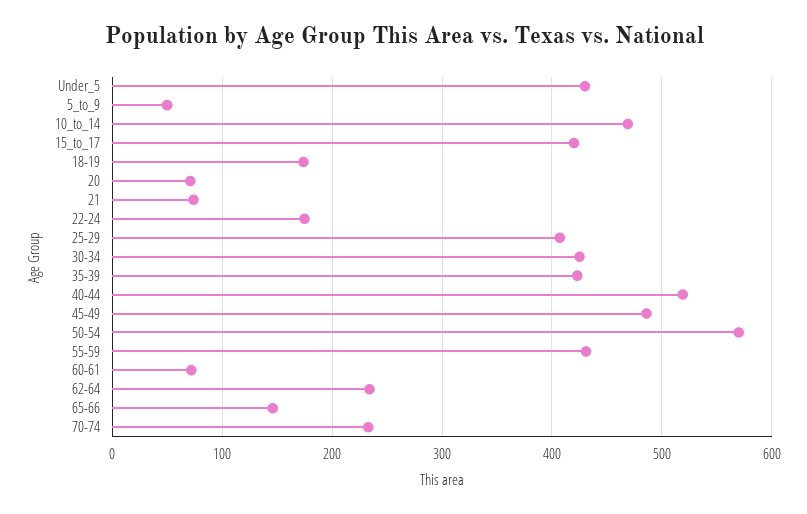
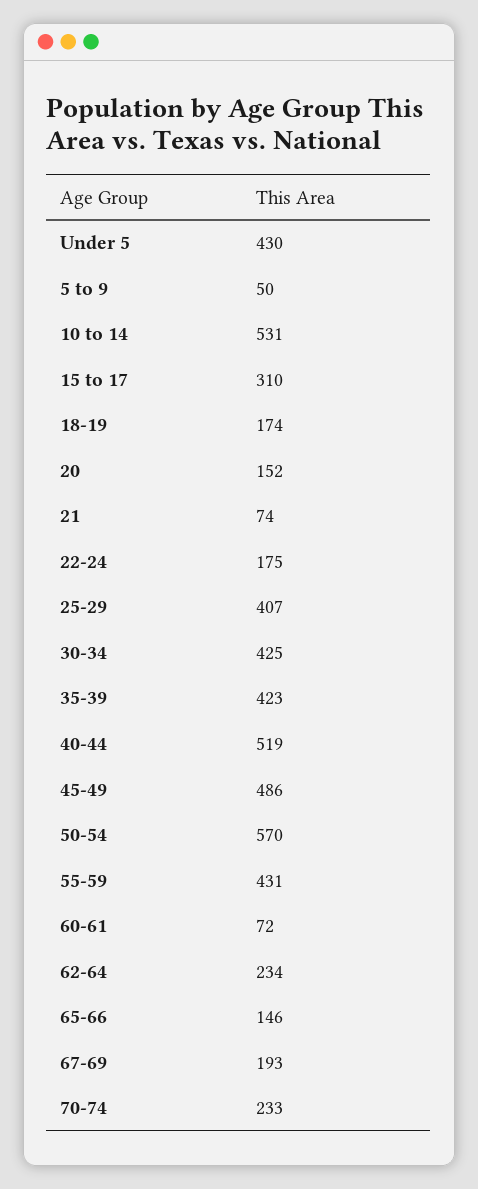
10_to_14: 470 -> 531
15_to_17: 420 -> 310
20: 70 -> 152
67-69: none -> 193

